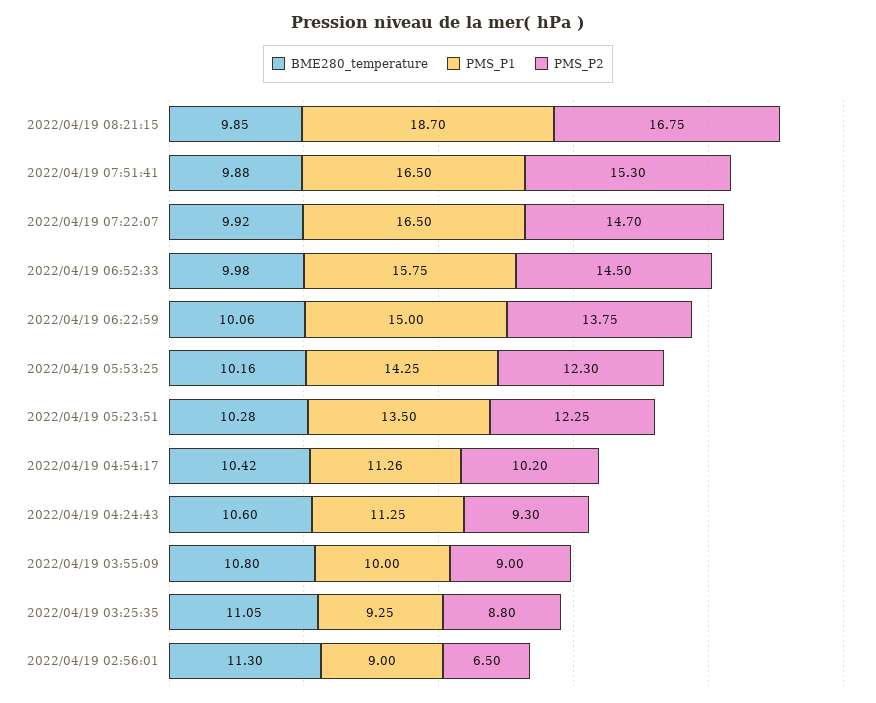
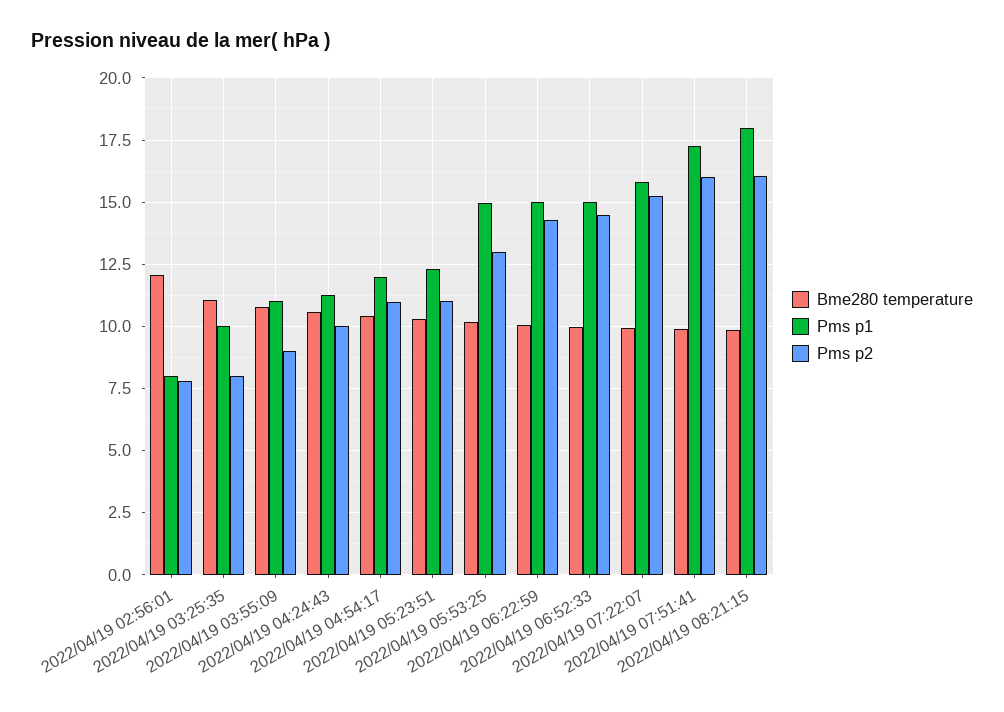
PMS_P1, 2022/04/19 08:21:15: 18.7 -> 18
PMS_P2, 2022/04/19 08:21:15: 16.75 -> 16
PMS_P1, 2022/04/19 07:51:41: 16.5 -> 17.25
PMS_P2, 2022/04/19 07:51:41: 15.3 -> 16
PMS_P1, 2022/04/19 07:22:07: 16.5 -> 15.75
PMS_P2, 2022/04/19 07:22:07: 14.7 -> 15.25
PMS_P1, 2022/04/19 06:52:33: 15.75 -> 15
PMS_P2, 2022/04/19 06:22:59: 13.75 -> 14.25
PMS_P1, 2022/04/19 05:53:25: 14.25 -> 15
PMS_P2, 2022/04/19 05:53:25: 12.3 -> 13
PMS_P1, 2022/04/19 05:23:51: 13.5 -> 12.25
PMS_P2, 2022/04/19 05:23:51: 12.25 -> 11
PMS_P1, 2022/04/19 04:54:17: 11.26 -> 12
PMS_P2, 2022/04/19 04:54:17: 10.2 -> 11
PMS_P2, 2022/04/19 04:24:43: 9.3 -> 10
PMS_P1, 2022/04/19 03:55:09: 10 -> 11
PMS_P1, 2022/04/19 03:25:35: 9.25 -> 10
PMS_P2, 2022/04/19 03:25:35: 8.8 -> 8
BME280_temperature, 2022/04/19 02:56:01: 11.3 -> 12
PMS_P1, 2022/04/19 02:56:01: 9 -> 8
PMS_P2, 2022/04/19 02:56:01: 6.5 -> 7.75

